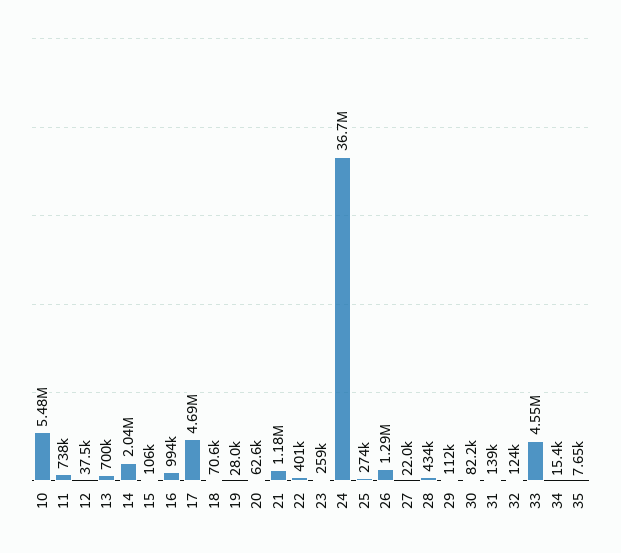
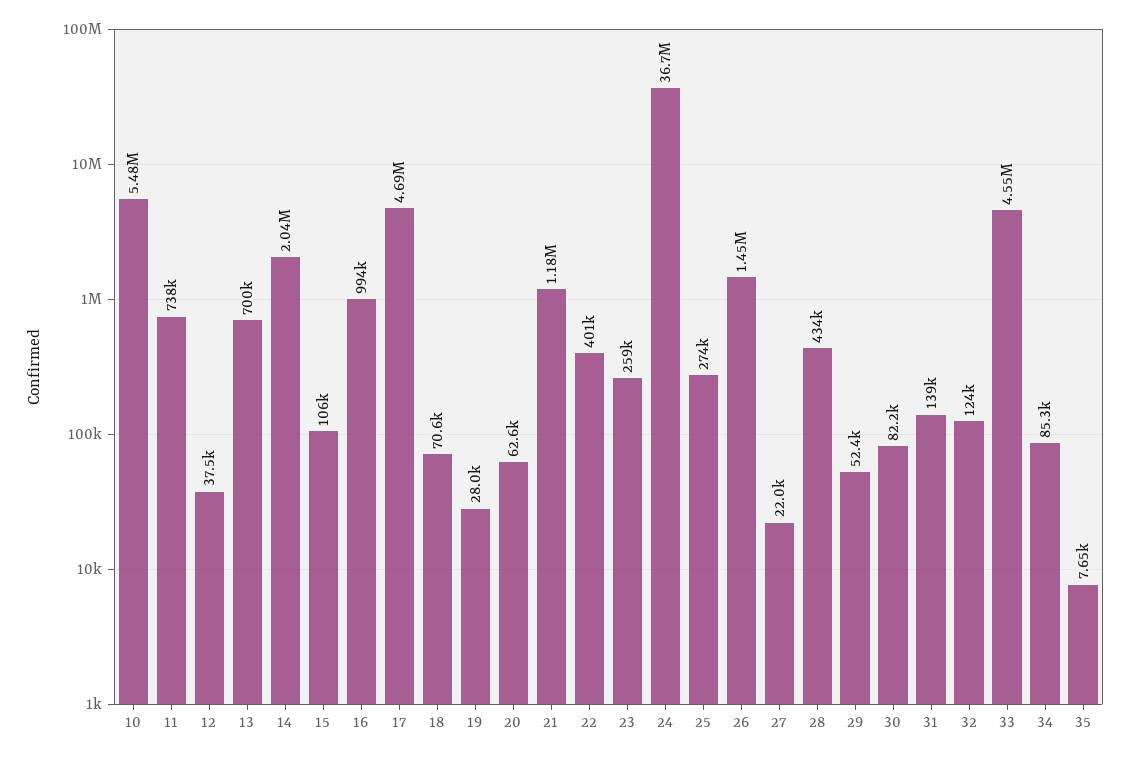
26: 1290000 -> 1450000
29: 112000 -> 52400
34: 15400 -> 85300

